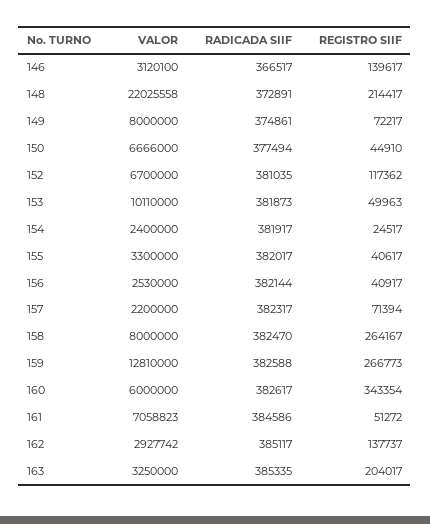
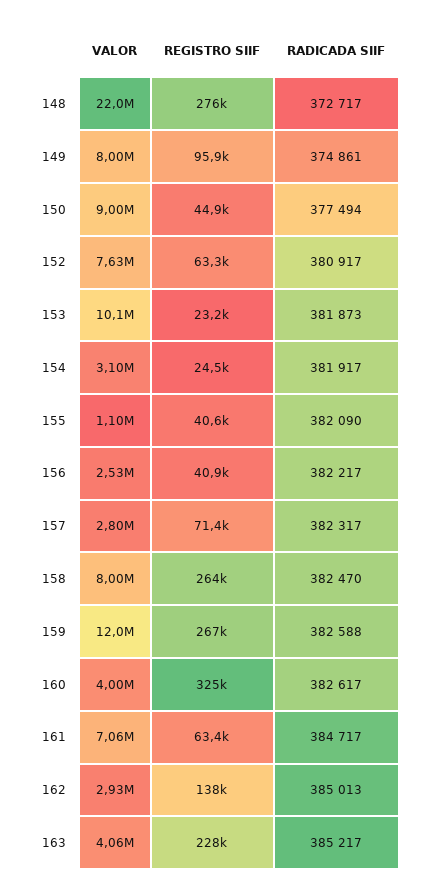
VALOR, 146: 3120100 -> none
RADICADA SIIF, 146: 366517 -> none
REGISTRO SIIF, 146: 139617 -> none
RADICADA SIIF, 148: 372891 -> 372717
REGISTRO SIIF, 148: 214417 -> 276000
REGISTRO SIIF, 149: 72217 -> 95900
VALOR, 150: 6666000 -> 9000000
VALOR, 152: 6700000 -> 7630000
RADICADA SIIF, 152: 381035 -> 380917
REGISTRO SIIF, 152: 117362 -> 63300
REGISTRO SIIF, 153: 49963 -> 23200
VALOR, 154: 2400000 -> 3100000
VALOR, 155: 3300000 -> 1100000
RADICADA SIIF, 155: 382017 -> 382090
RADICADA SIIF, 156: 382144 -> 382217
VALOR, 157: 2200000 -> 2800000
VALOR, 159: 12810000 -> 12000000
VALOR, 160: 6000000 -> 4000000
REGISTRO SIIF, 160: 343354 -> 325000
RADICADA SIIF, 161: 384586 -> 384717
REGISTRO SIIF, 161: 51272 -> 63400
RADICADA SIIF, 162: 385117 -> 385013
VALOR, 163: 3250000 -> 4060000
RADICADA SIIF, 163: 385335 -> 385217
REGISTRO SIIF, 163: 204017 -> 228000

